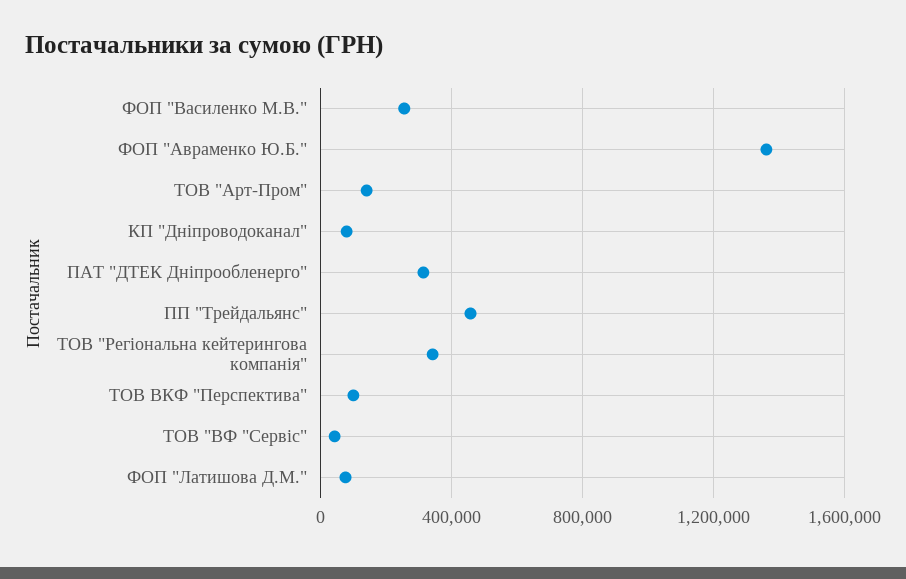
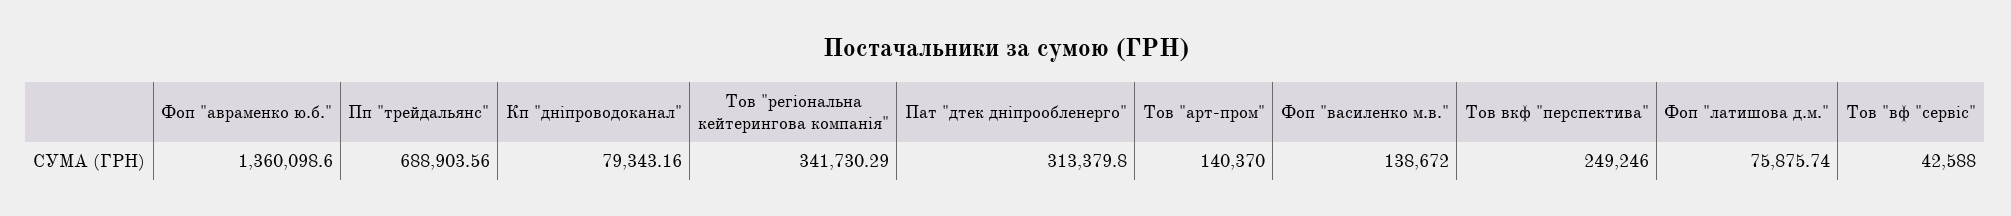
ФОП "Василенко М.В.": 250000 -> 138672
ПП "Трейдальянс": 450000 -> 688903.56
ТОВ ВКФ "Перспектива": 100000 -> 249246

